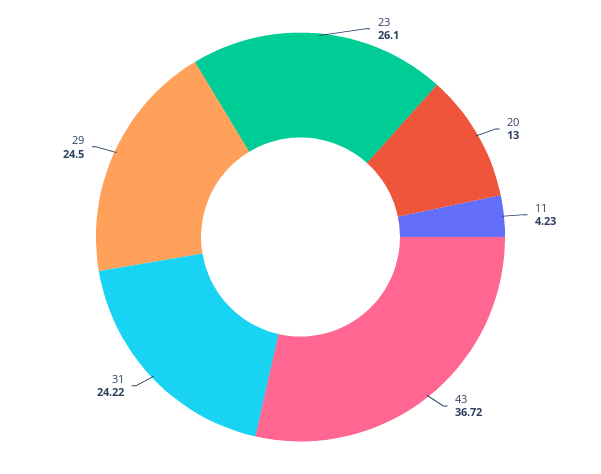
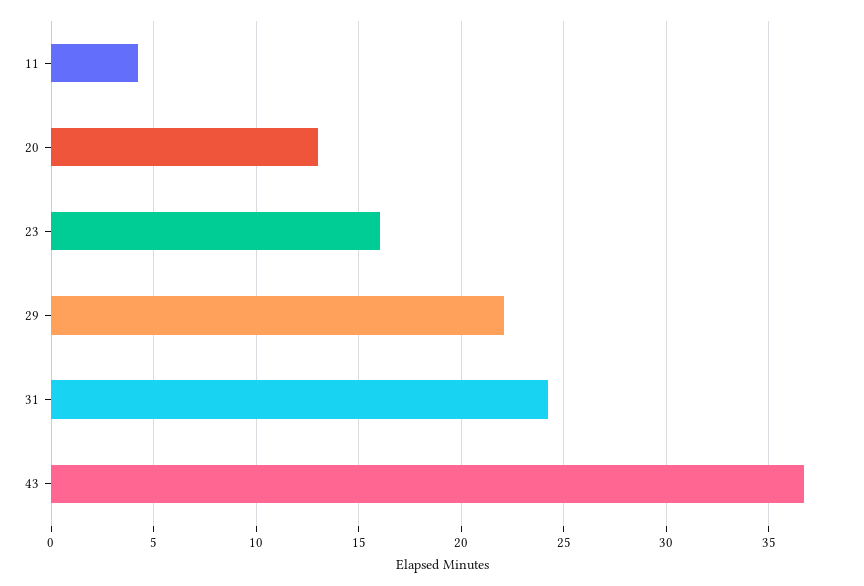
23: 26.1 -> 16
29: 24.5 -> 22

